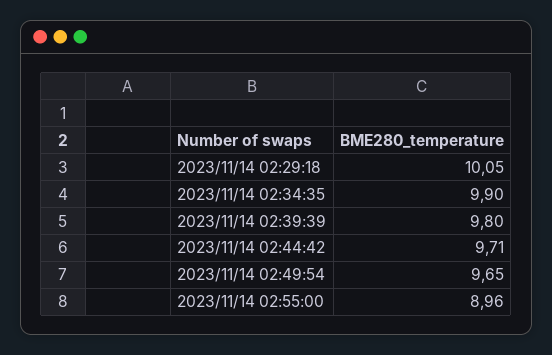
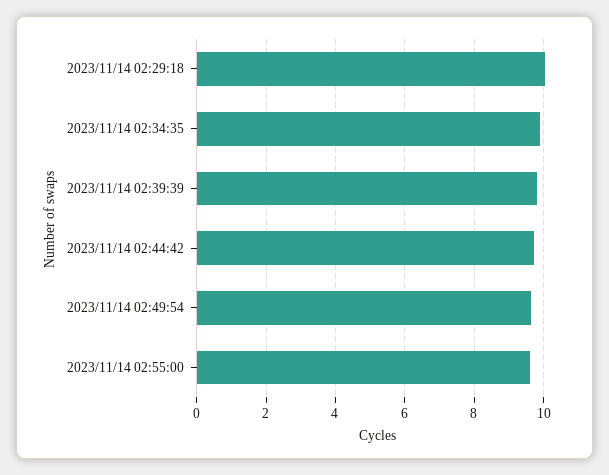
2023/11/14 02:55:00: 8.96 -> 9.6

